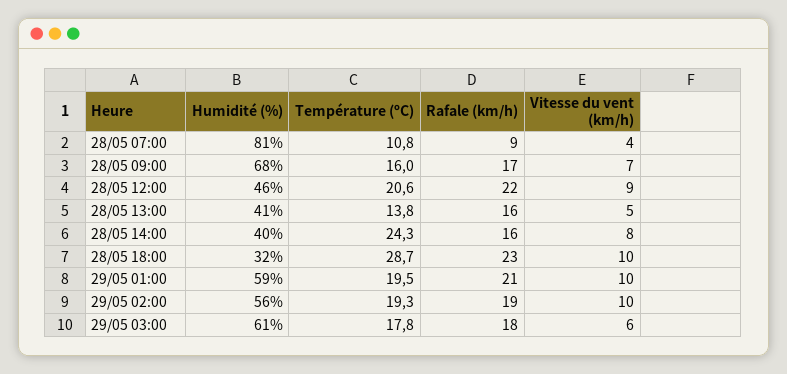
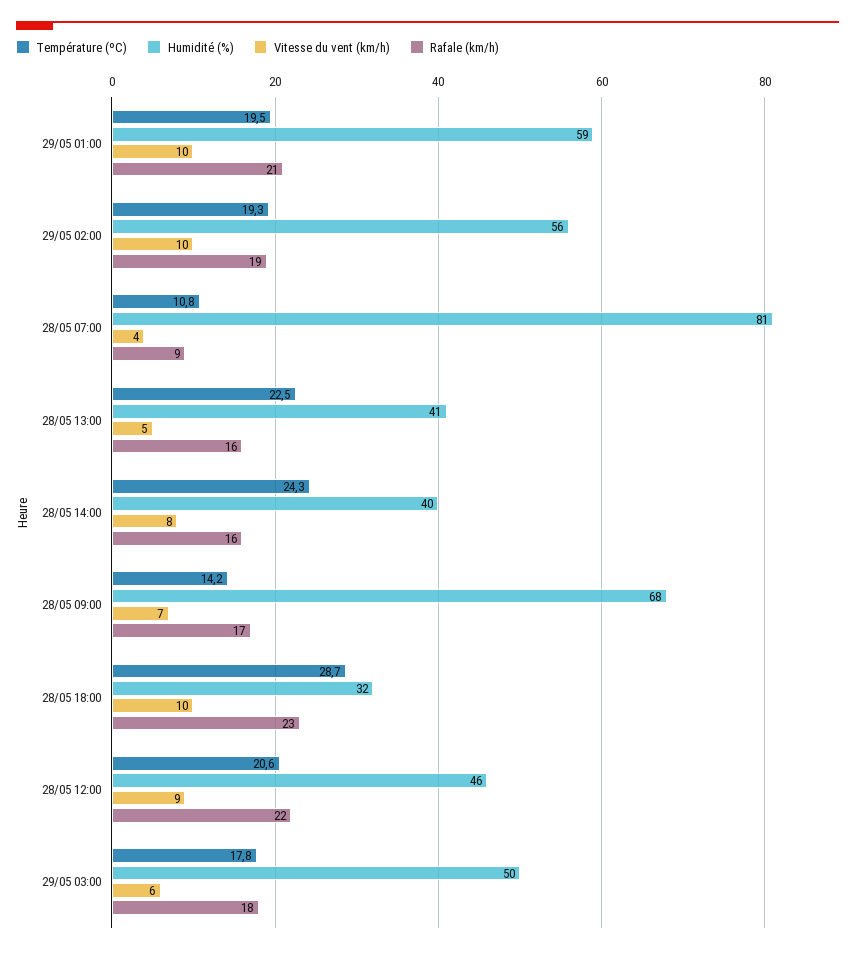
Température (ºC), 28/05 09:00: 16 -> 14.2
Température (ºC), 28/05 13:00: 13.8 -> 22.5
Humidité (%), 29/05 03:00: 61 -> 50

